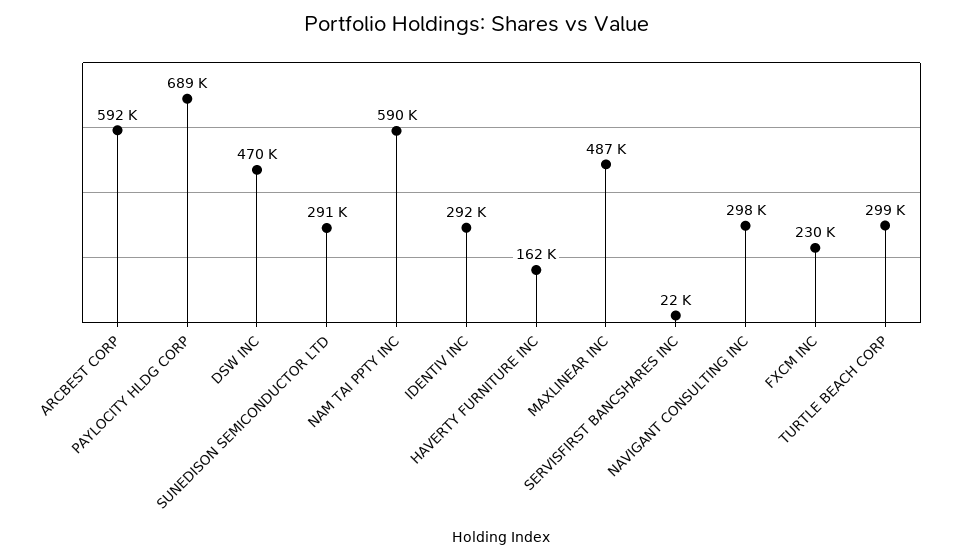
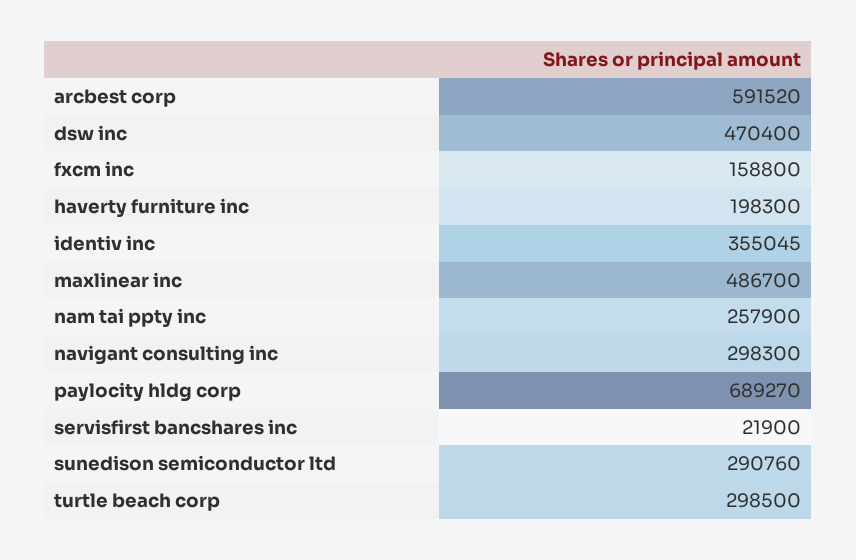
NAM TAI PPTY INC: 590000 -> 257900
IDENTIV INC: 292000 -> 355045
HAVERTY FURNITURE INC: 162000 -> 198300
FXCM INC: 230000 -> 158800

